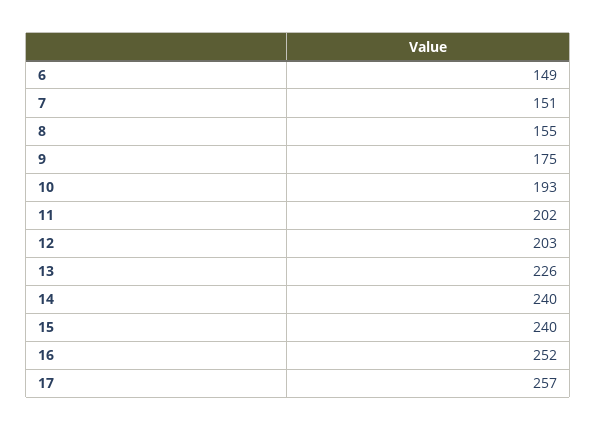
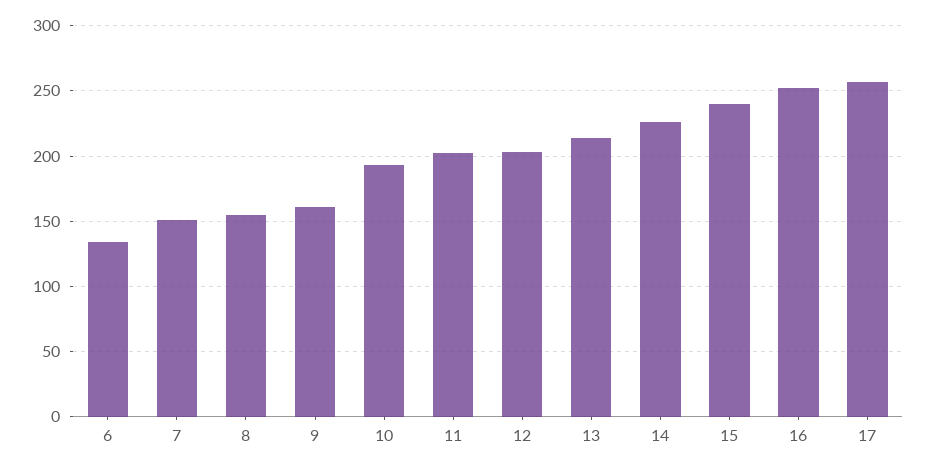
6: 149 -> 135
9: 175 -> 160
13: 226 -> 215
14: 240 -> 225

